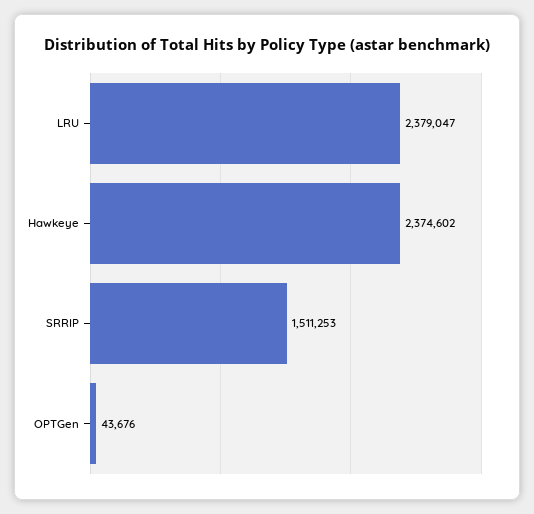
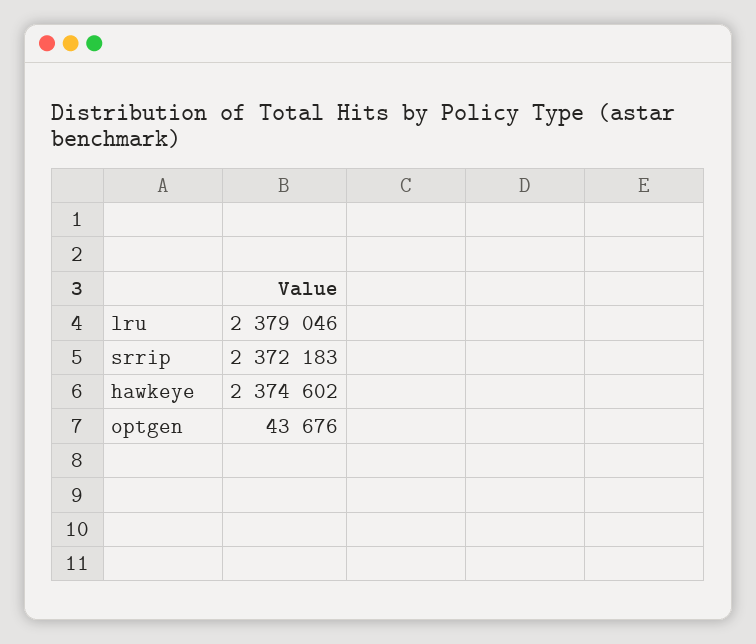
LRU: 2379047 -> 2379046
SRRIP: 1511253 -> 2372183

